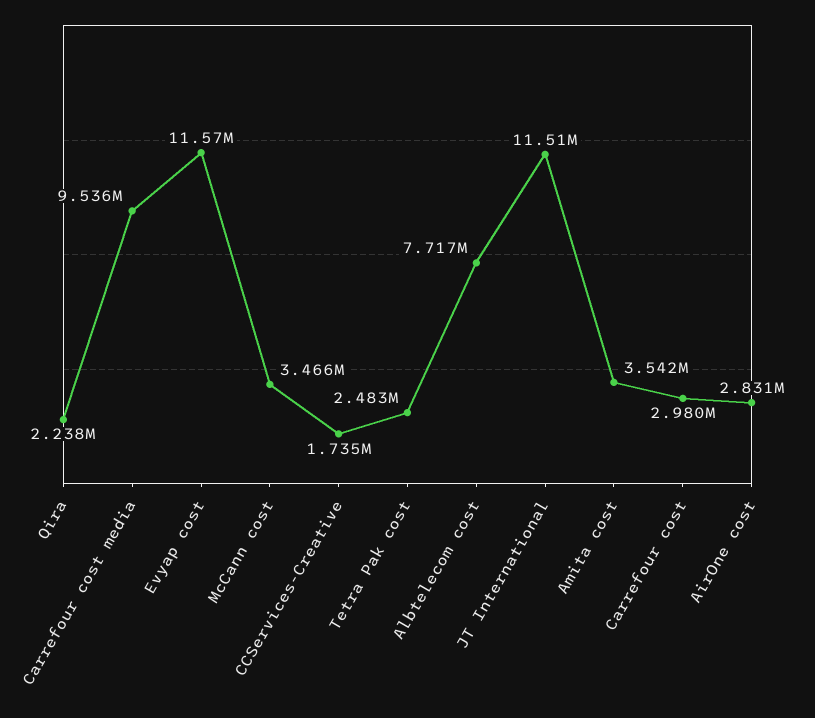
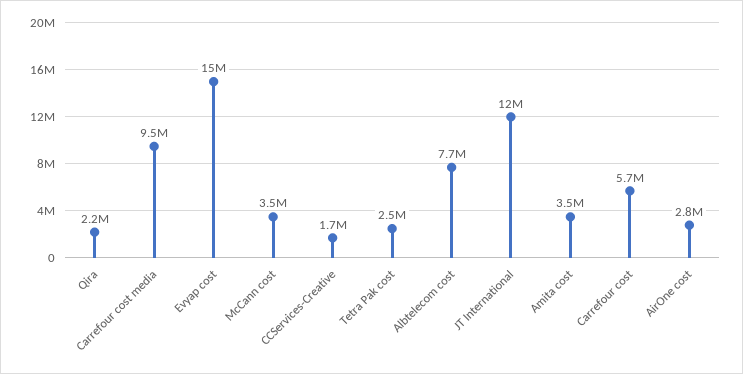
Evyap cost: 11570000 -> 15000000
Carrefour cost: 2980000 -> 5700000

